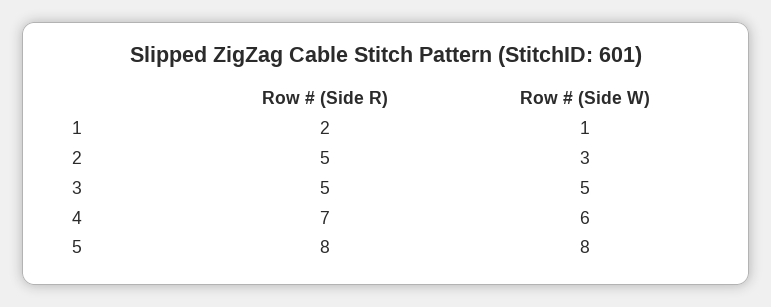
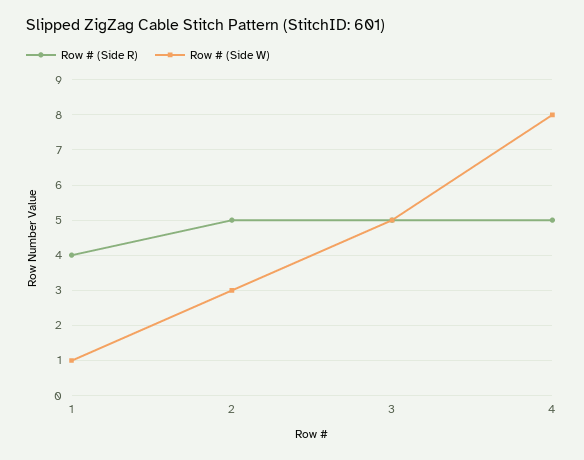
Row # (Side R), 1: 2 -> 4
Row # (Side R), 4: 7 -> 5
Row # (Side W), 4: 6 -> 8
Row # (Side R), 5: 8 -> none
Row # (Side W), 5: 8 -> none

